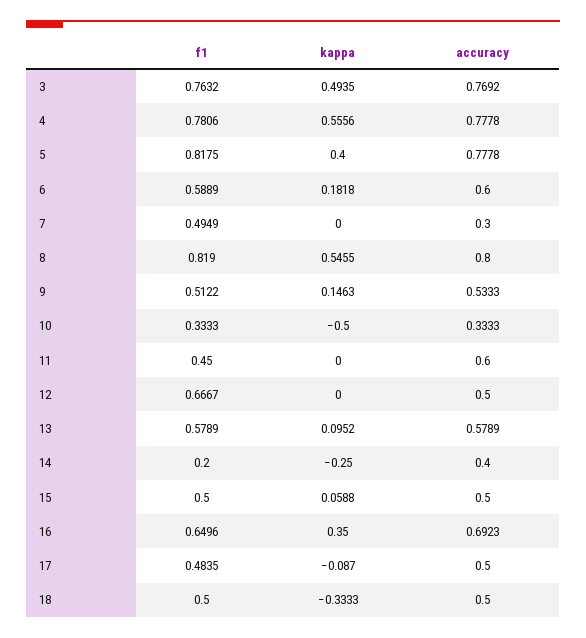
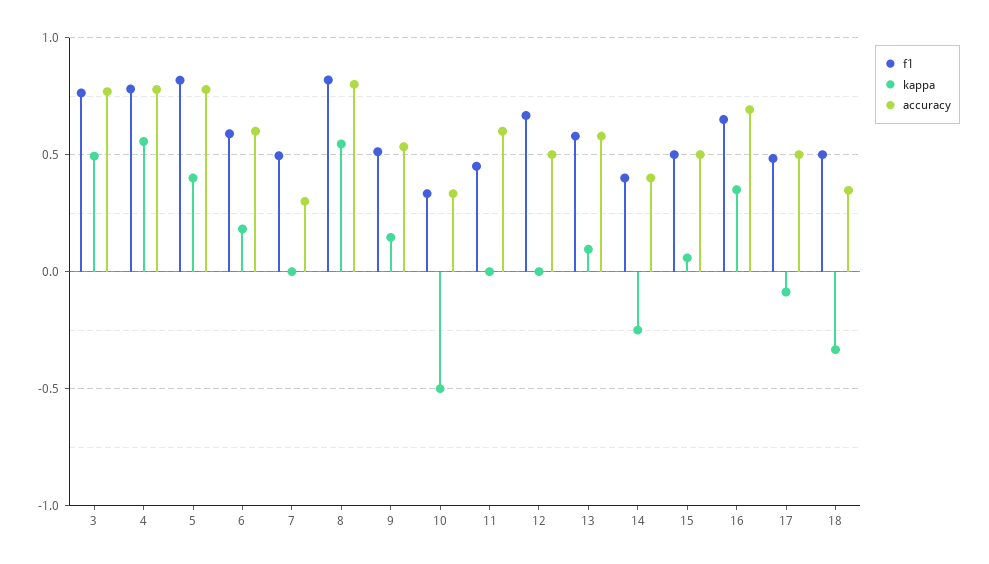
f1, 14: 0.2 -> 0.4
accuracy, 18: 0.5 -> 0.35

